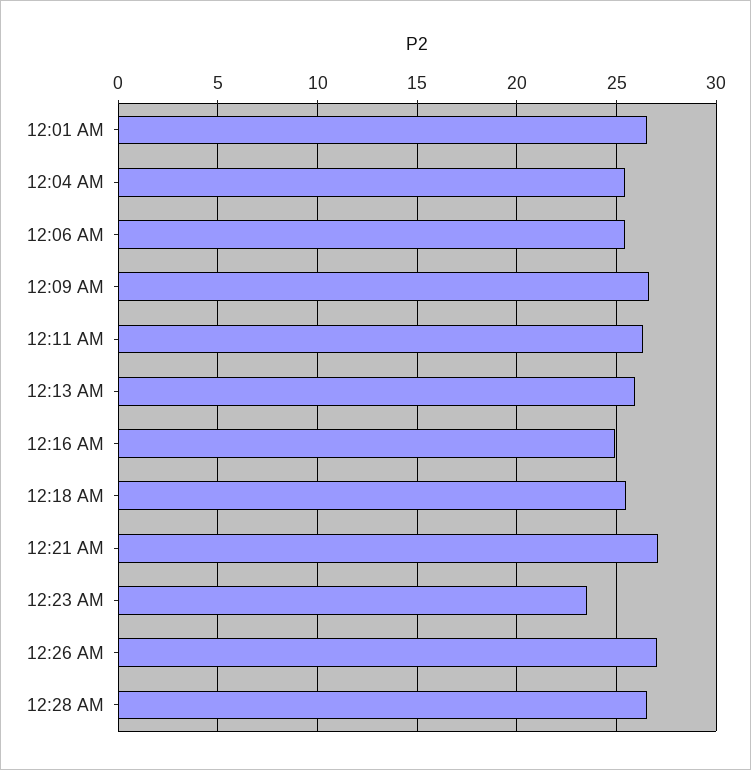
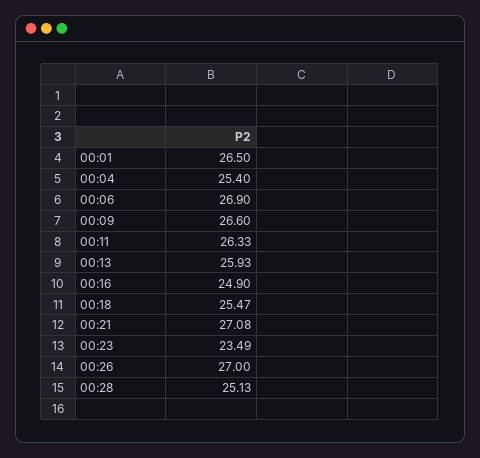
12:06 AM: 25.5 -> 26.9
12:28 AM: 26.5 -> 25.13

